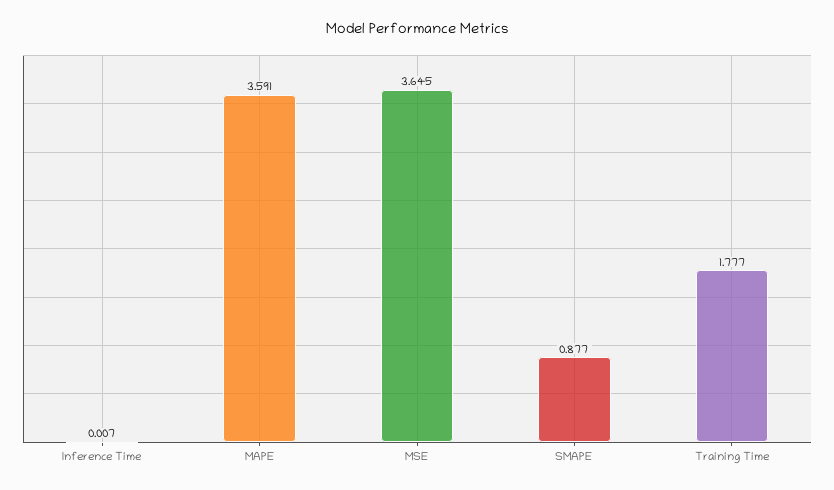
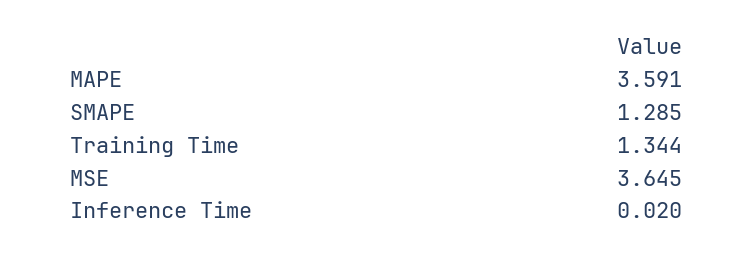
Inference Time: 0.007 -> 0.02
SMAPE: 0.877 -> 1.285
Training Time: 1.777 -> 1.344

